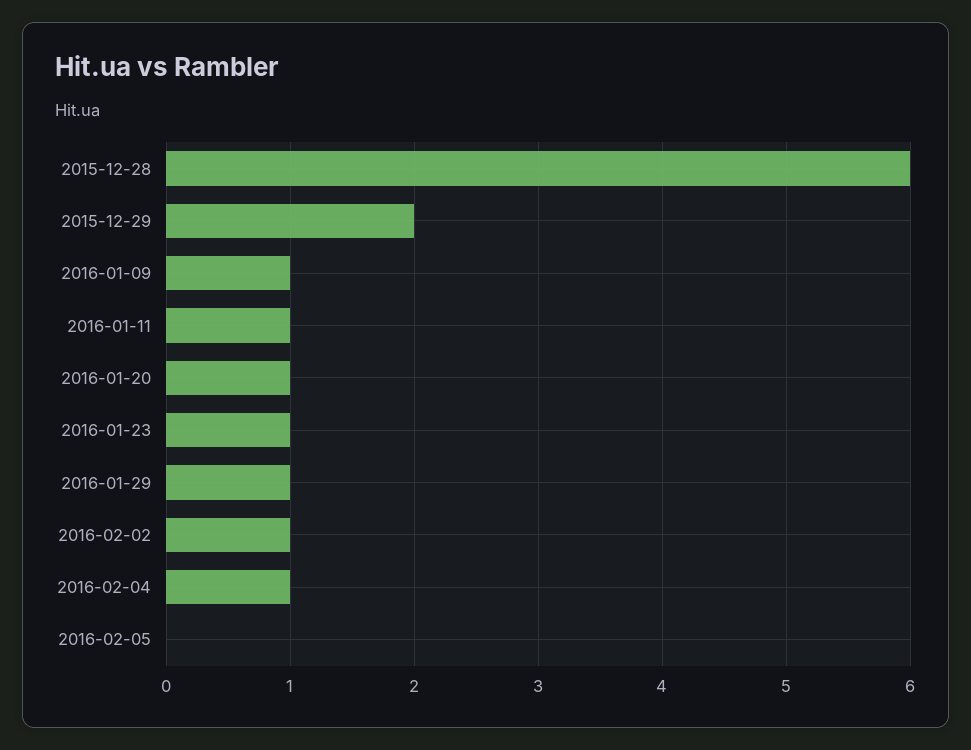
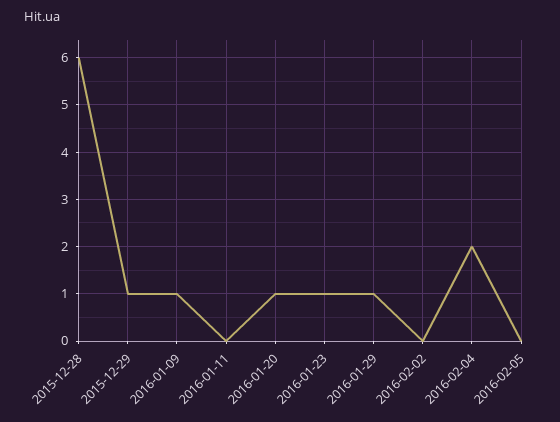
2015-12-29: 2 -> 1
2016-01-11: 1 -> 0
2016-02-02: 1 -> 0
2016-02-04: 1 -> 2

